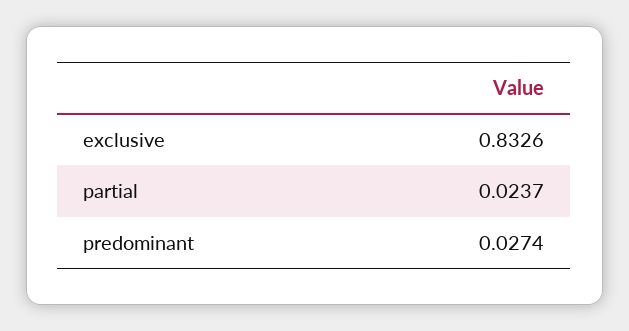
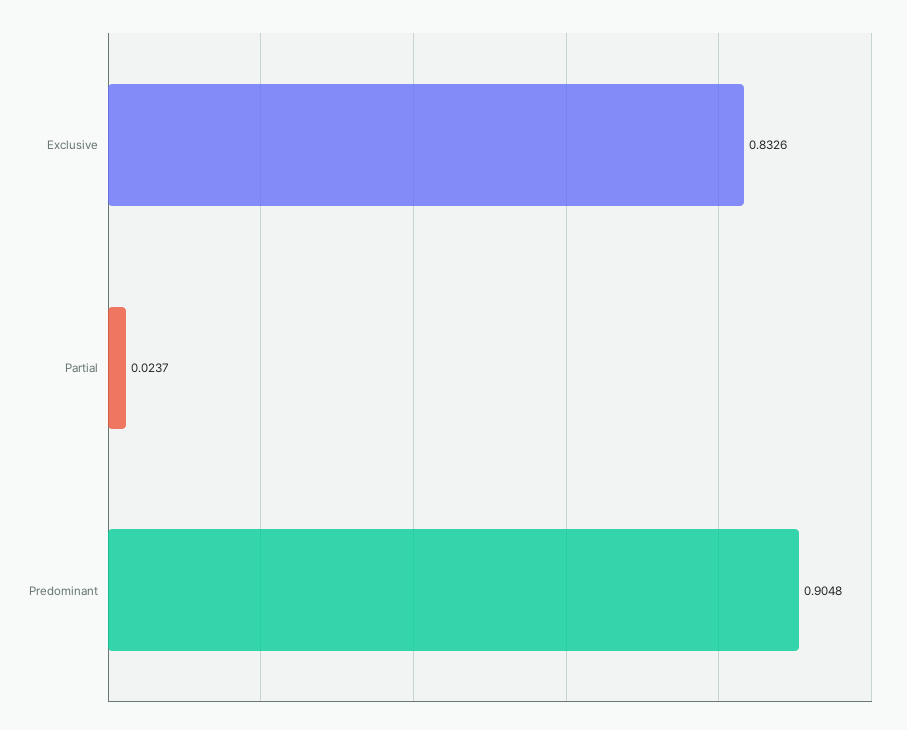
predominant: 0.0274 -> 0.9048

